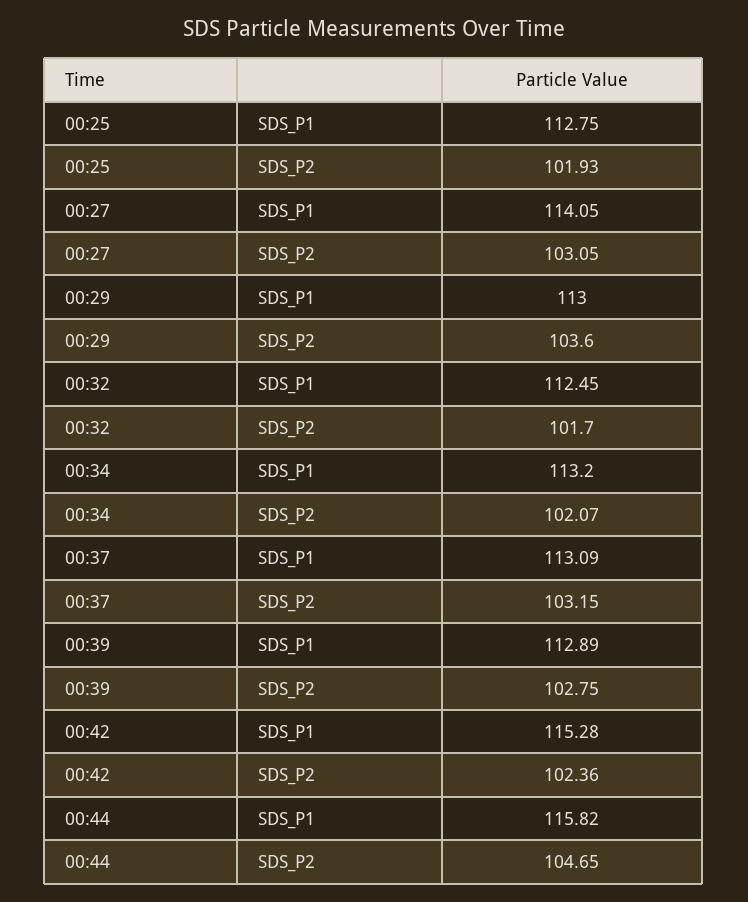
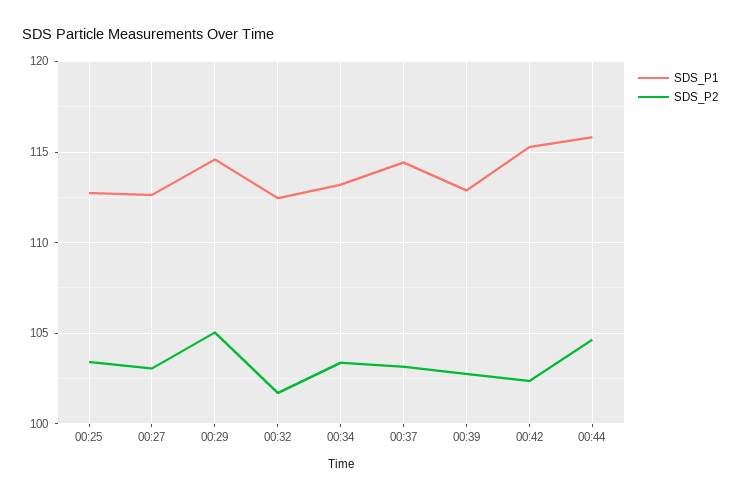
SDS_P2, 00:25: 101.93 -> 103.5
SDS_P1, 00:27: 114.05 -> 112.5
SDS_P1, 00:29: 113 -> 114.5
SDS_P2, 00:29: 103.6 -> 105
SDS_P2, 00:34: 102.07 -> 103.5
SDS_P1, 00:37: 113.09 -> 114.5

